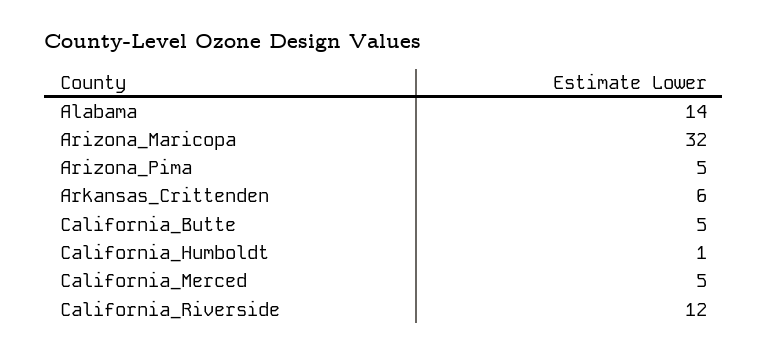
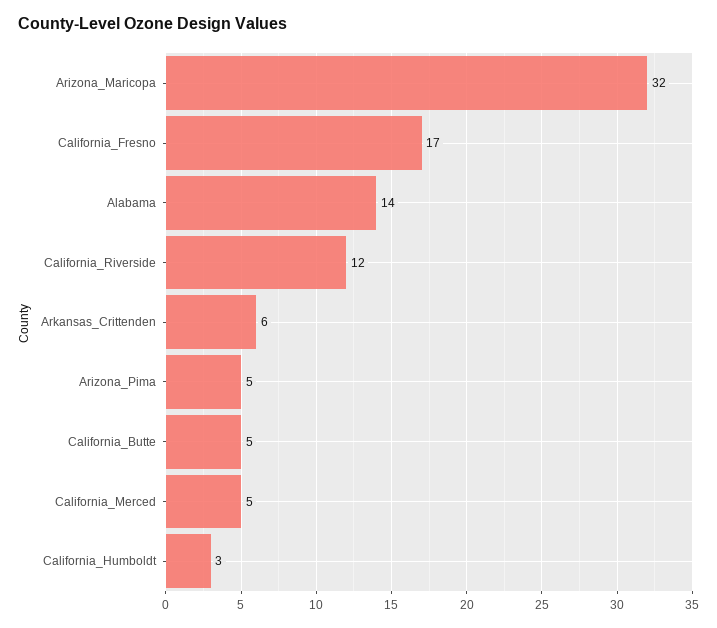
California_Humboldt: 1 -> 3
California_Fresno: none -> 17

